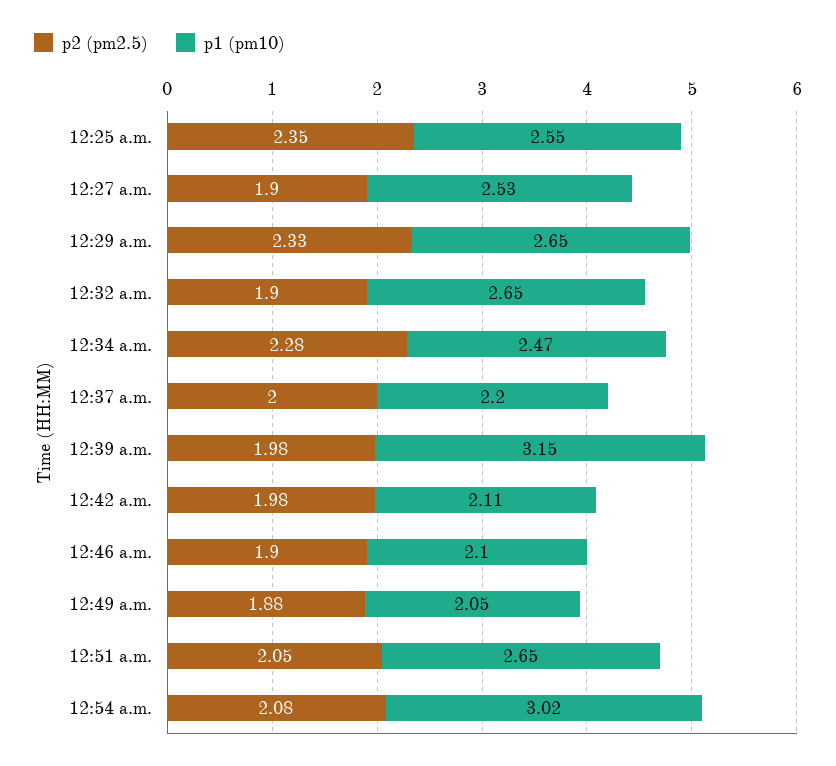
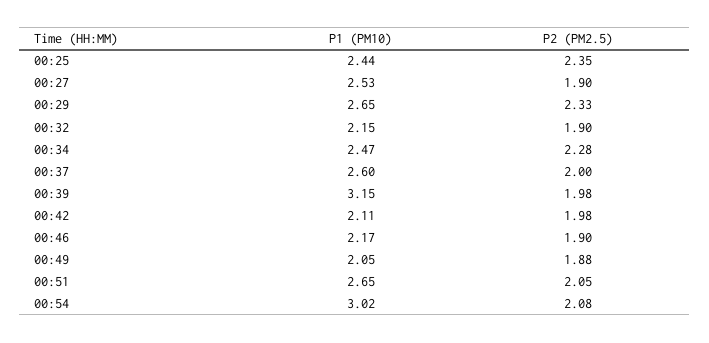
p1 (pm10), 12:25 a.m.: 2.55 -> 2.44
p1 (pm10), 12:32 a.m.: 2.65 -> 2.15
p1 (pm10), 12:37 a.m.: 2.2 -> 2.6
p1 (pm10), 12:46 a.m.: 2.1 -> 2.17

